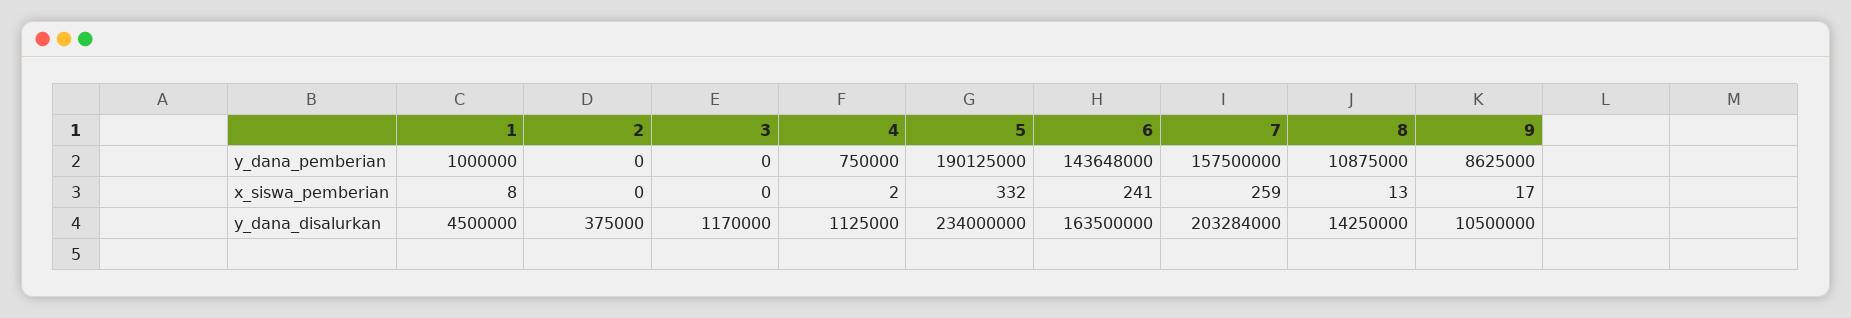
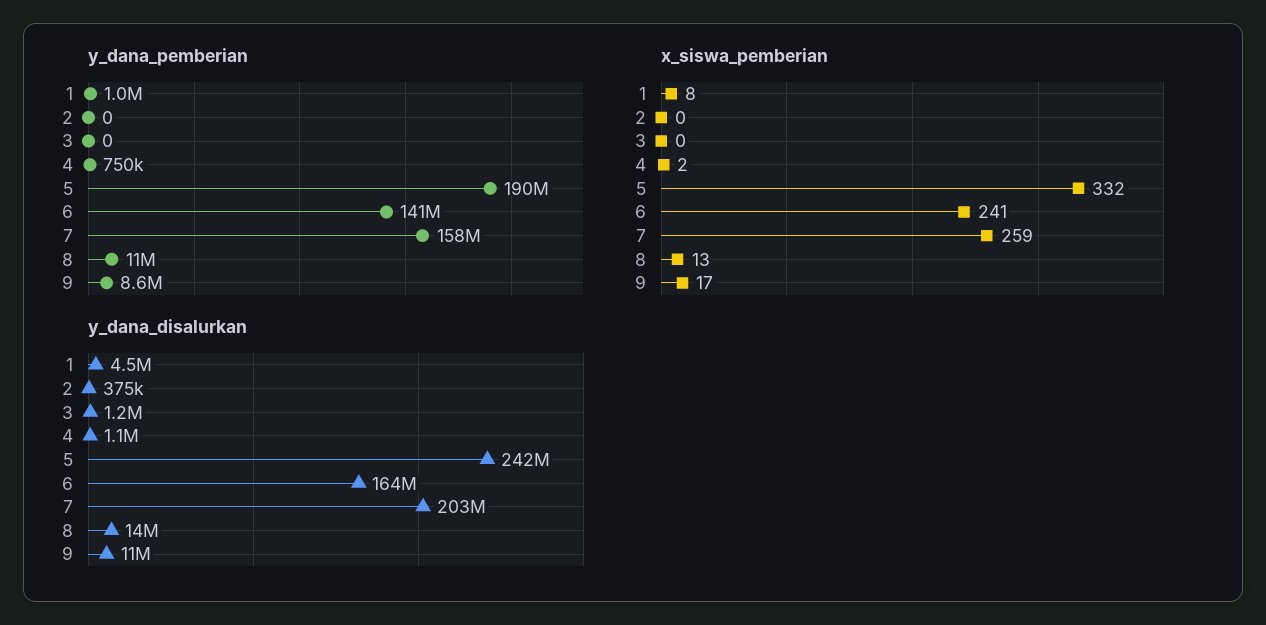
y_dana_pemberian, 6: 143648000 -> 141000000
y_dana_disalurkan, 5: 234000000 -> 242000000

